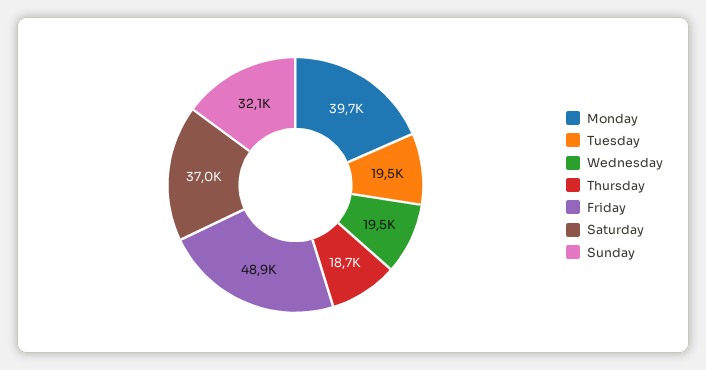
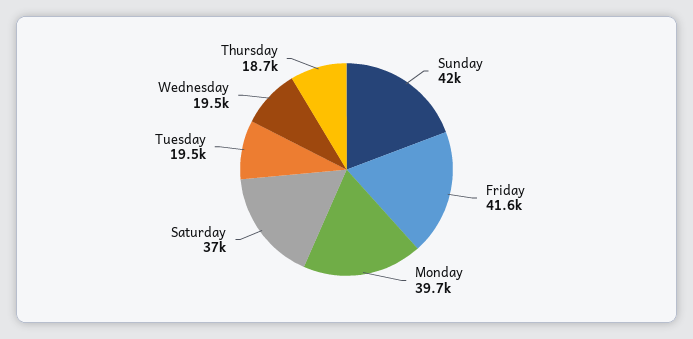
Friday: 48900 -> 41600
Sunday: 32100 -> 42000

